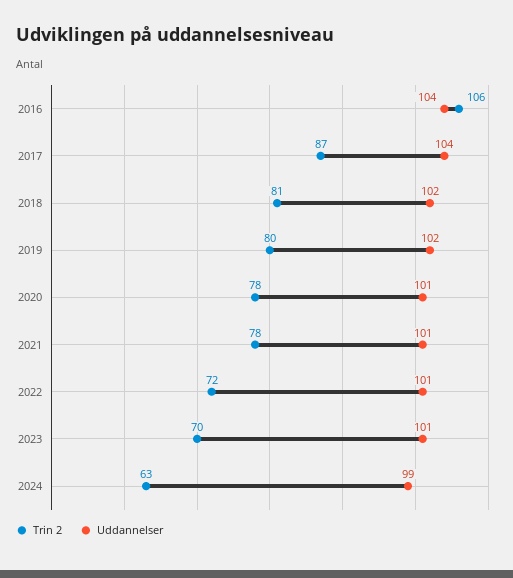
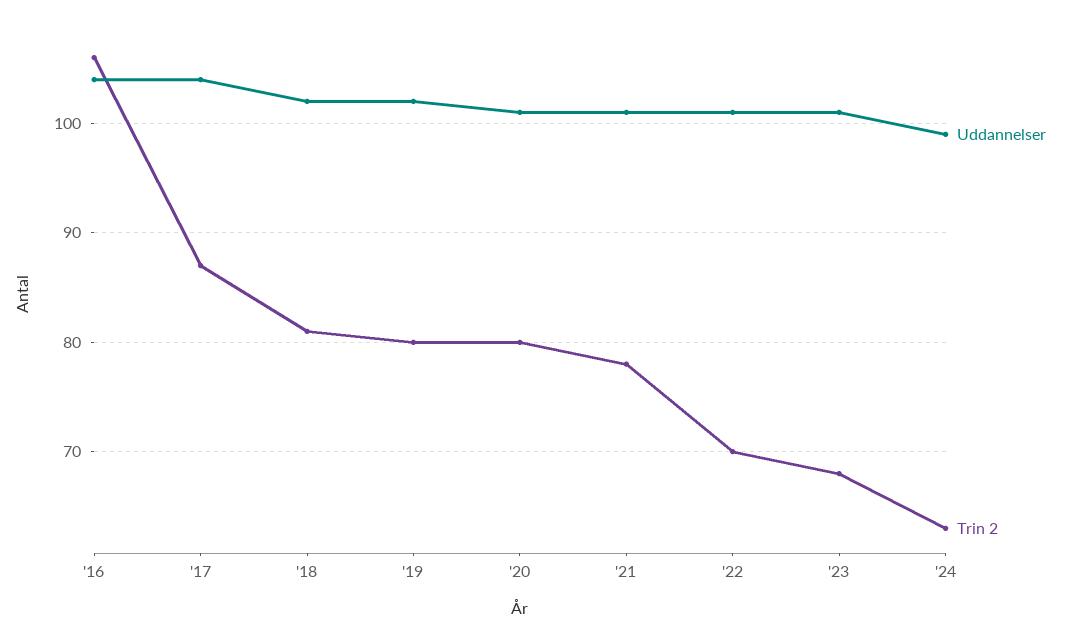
Trin 2, 2020: 78 -> 80
Trin 2, 2022: 72 -> 70
Trin 2, 2023: 70 -> 68

